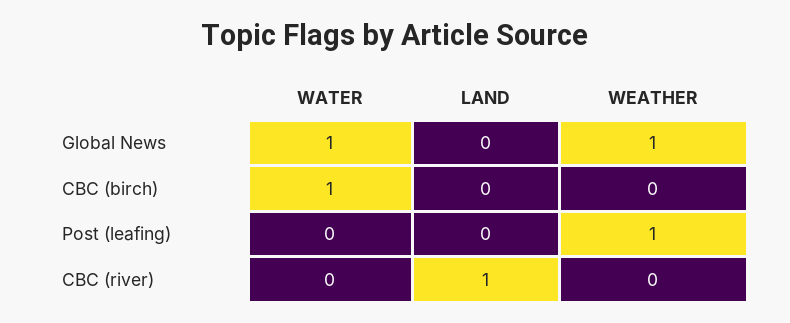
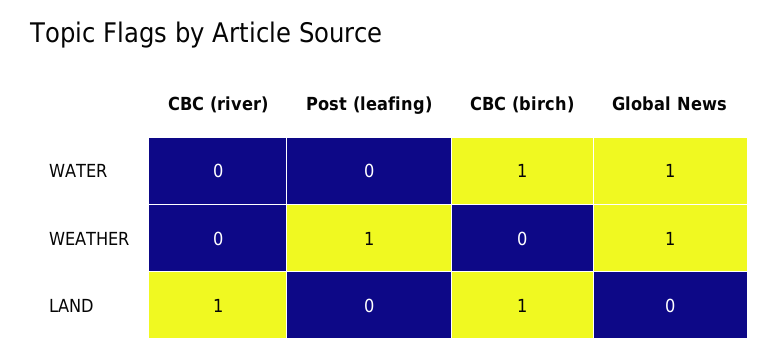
LAND, CBC (birch): 0 -> 1

